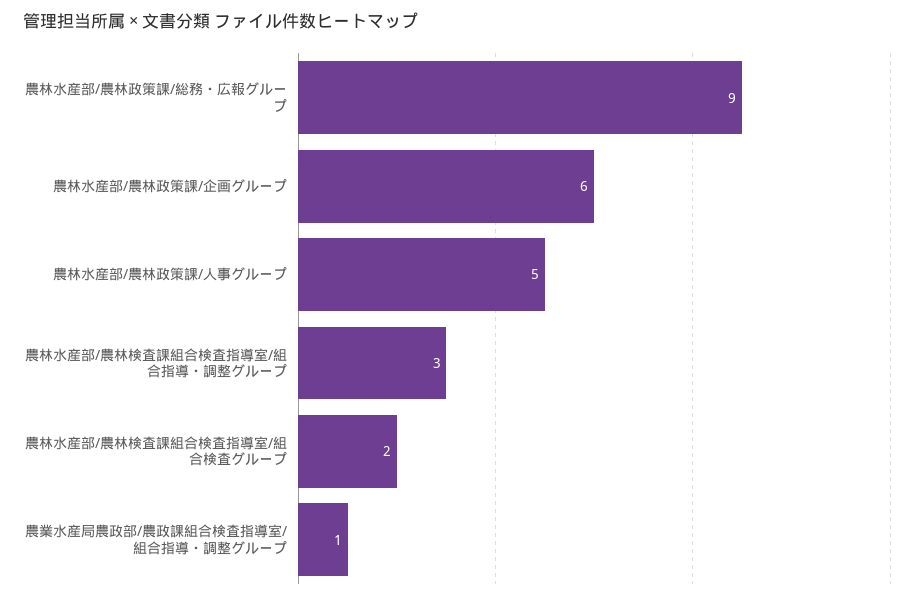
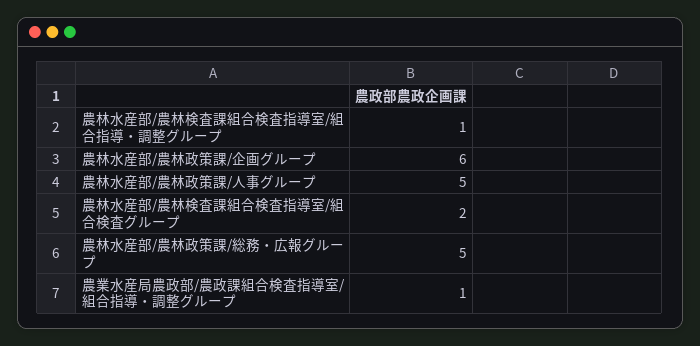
農林水産部/農林政策課/総務・広報グループ: 9 -> 5
農林水産部/農林検査課組合検査指導室/組合指導・調整グループ: 3 -> 1

